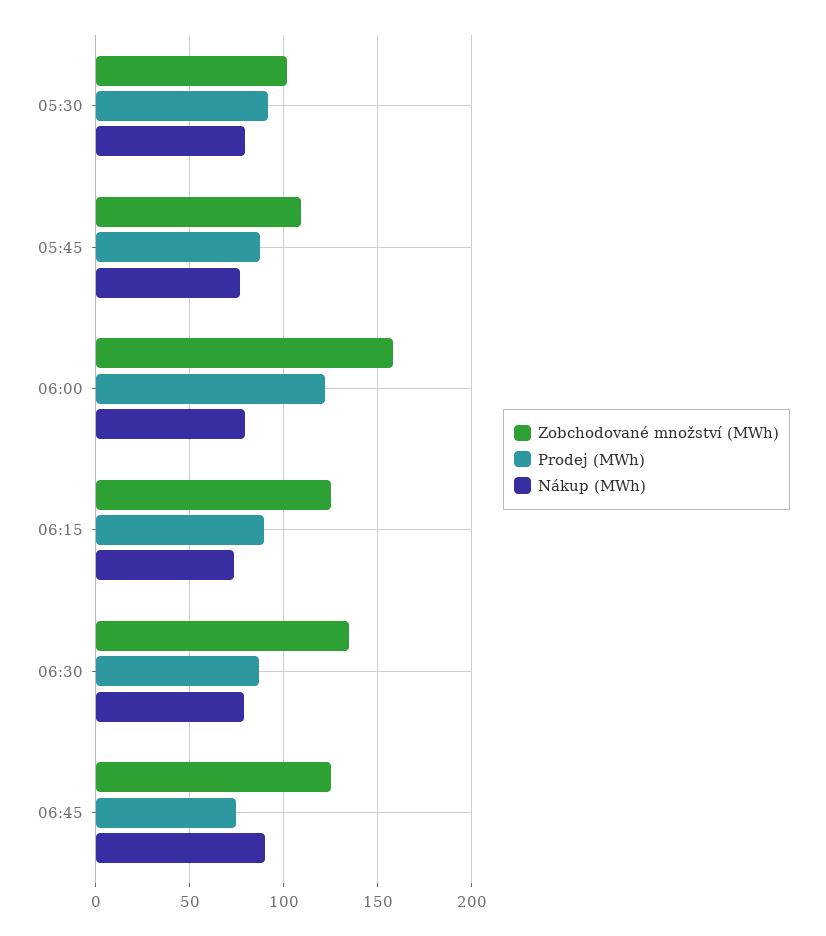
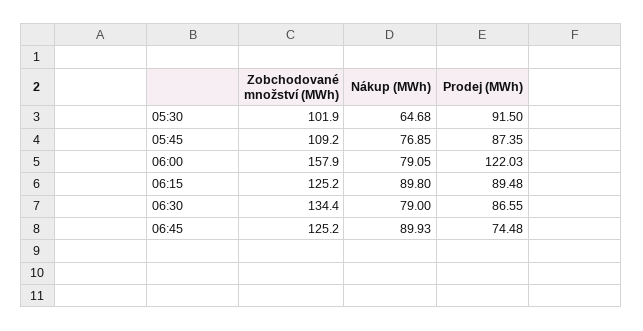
Nákup (MWh), 05:30: 80 -> 64.68
Nákup (MWh), 06:15: 75 -> 89.8

